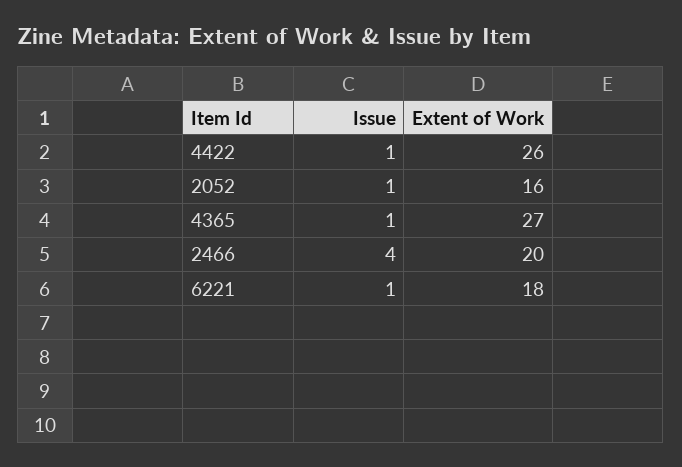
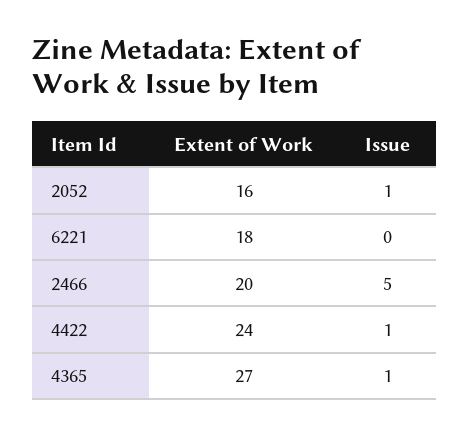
Extent of Work, 4422: 26 -> 24
Issue, 2466: 4 -> 5
Issue, 6221: 1 -> 0

